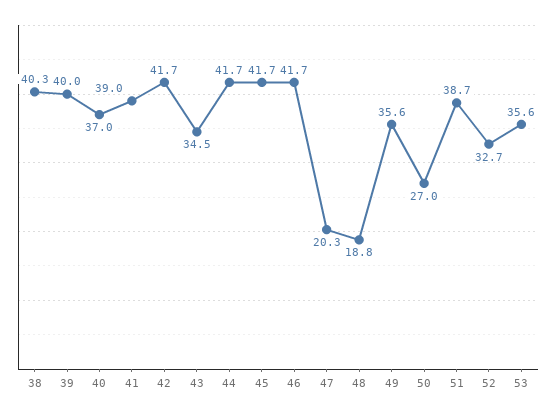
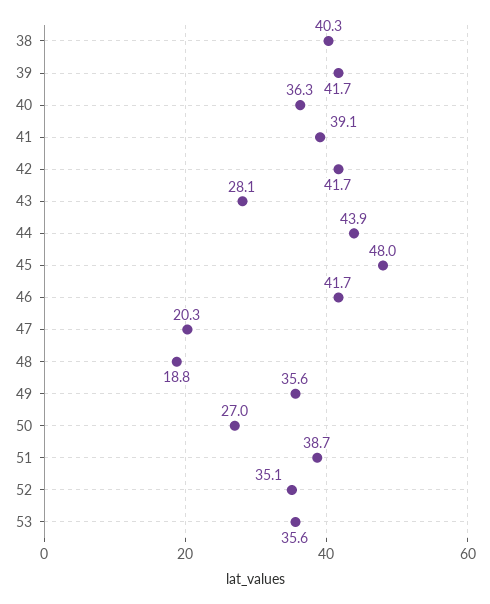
39: 40 -> 41.7
40: 37 -> 36.3
41: 39 -> 39.1
43: 34.5 -> 28.1
44: 41.7 -> 43.9
45: 41.7 -> 48
52: 32.7 -> 35.1

